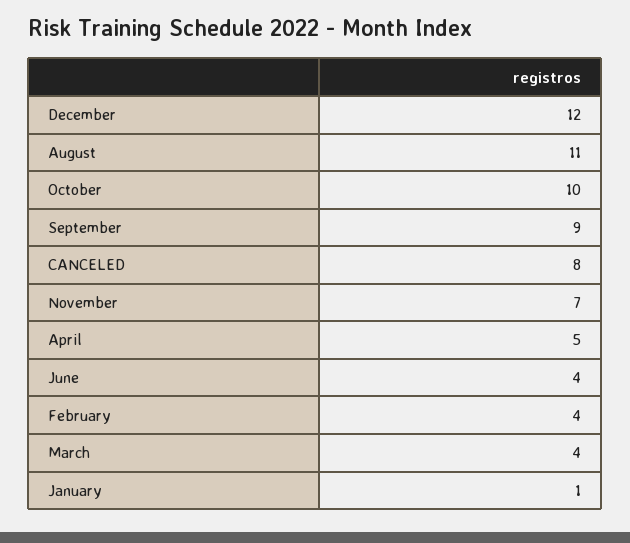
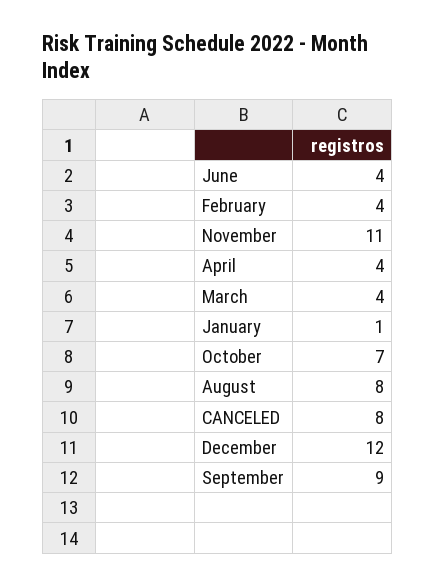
August: 11 -> 8
October: 10 -> 7
November: 7 -> 11
April: 5 -> 4

